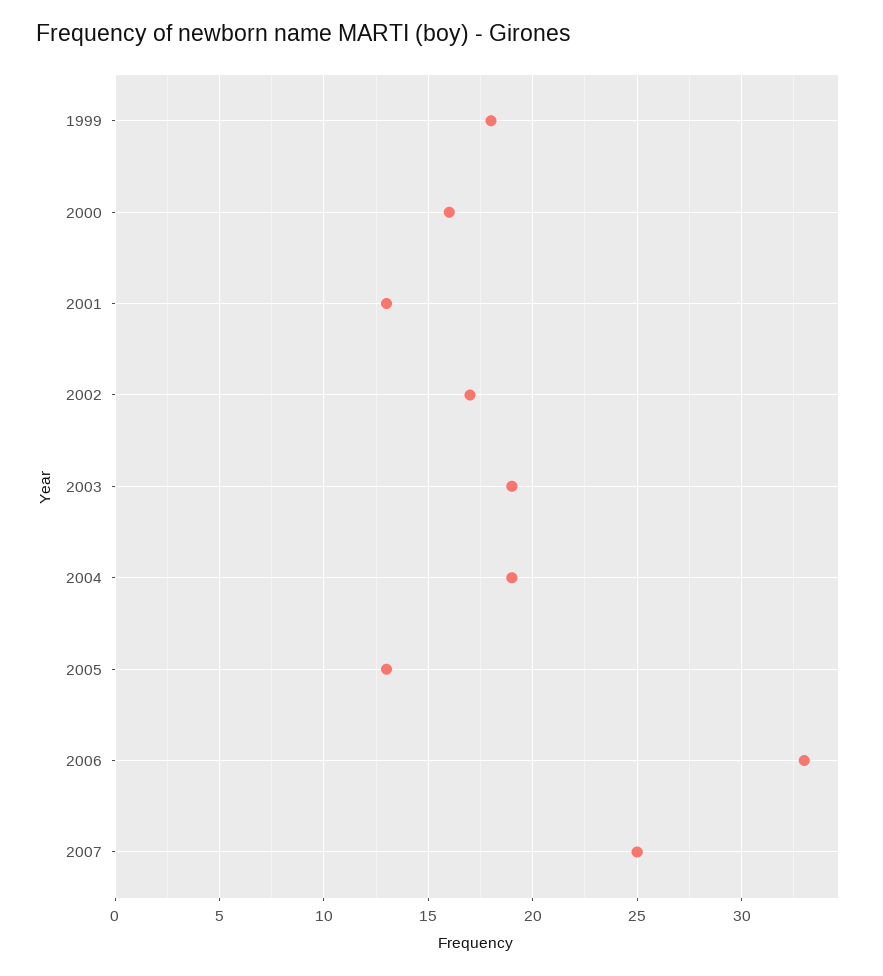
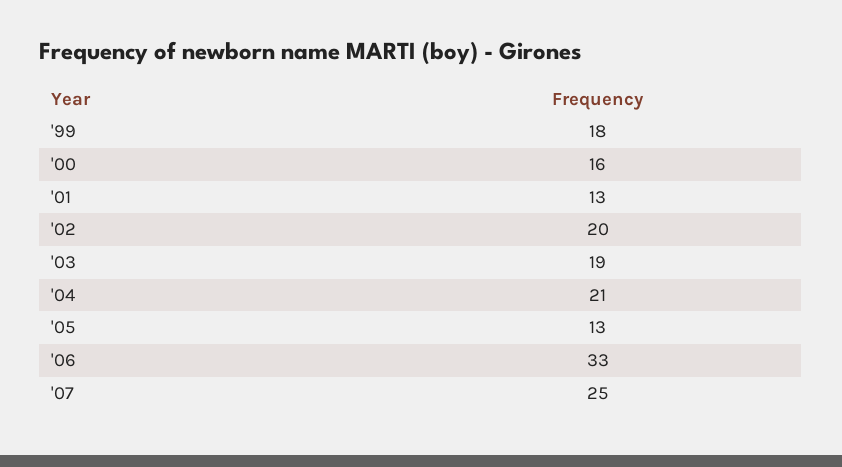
2002: 17 -> 20
2004: 19 -> 21

